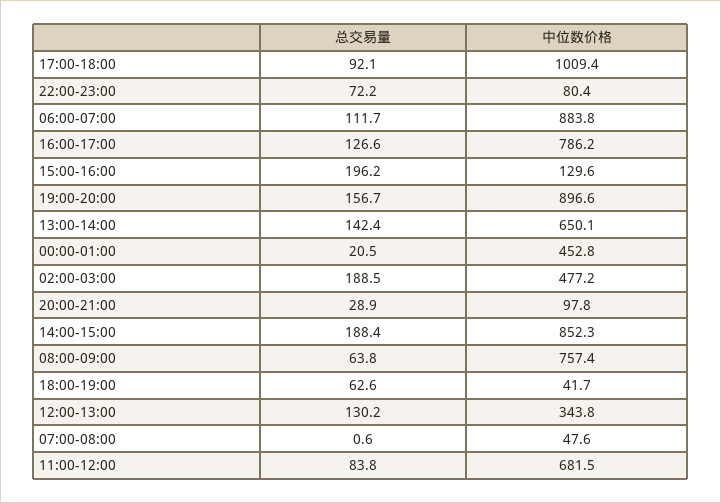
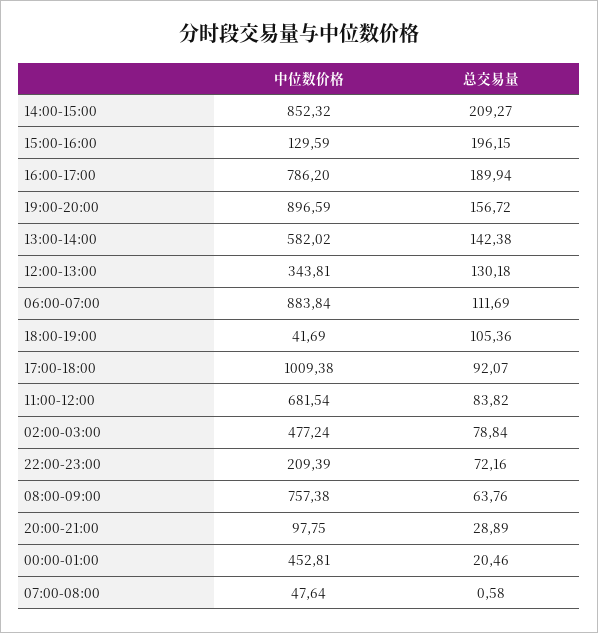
中位数价格, 22:00-23:00: 80.4 -> 209.39
总交易量, 16:00-17:00: 126.6 -> 189.94
中位数价格, 13:00-14:00: 650.1 -> 582.02
总交易量, 02:00-03:00: 188.5 -> 78.84
总交易量, 14:00-15:00: 188.4 -> 209.27
总交易量, 18:00-19:00: 62.6 -> 105.36

